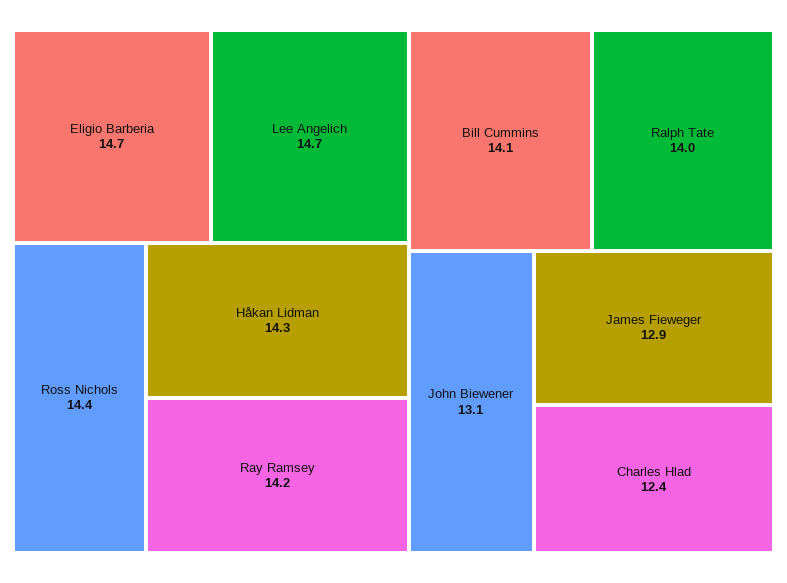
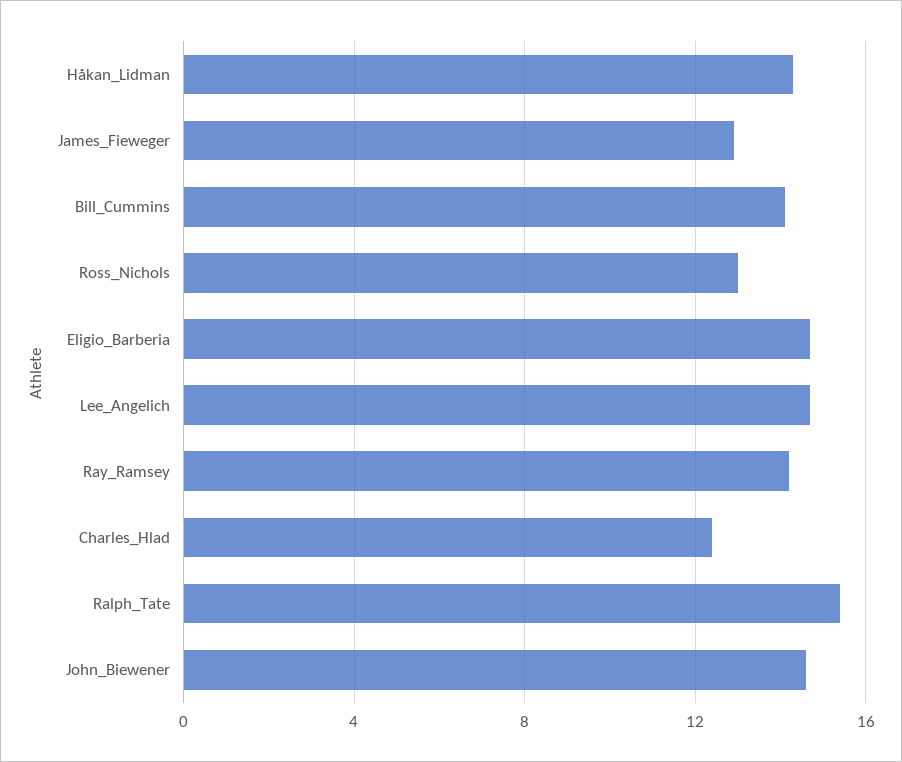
Ross Nichols: 14.4 -> 13
Ralph Tate: 14 -> 15.5
John Biewener: 13.1 -> 14.5

